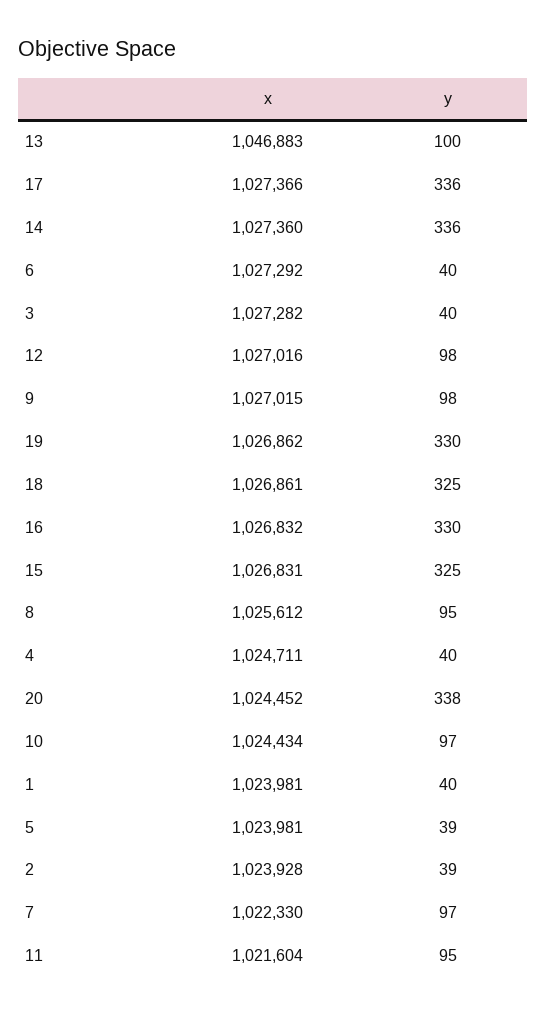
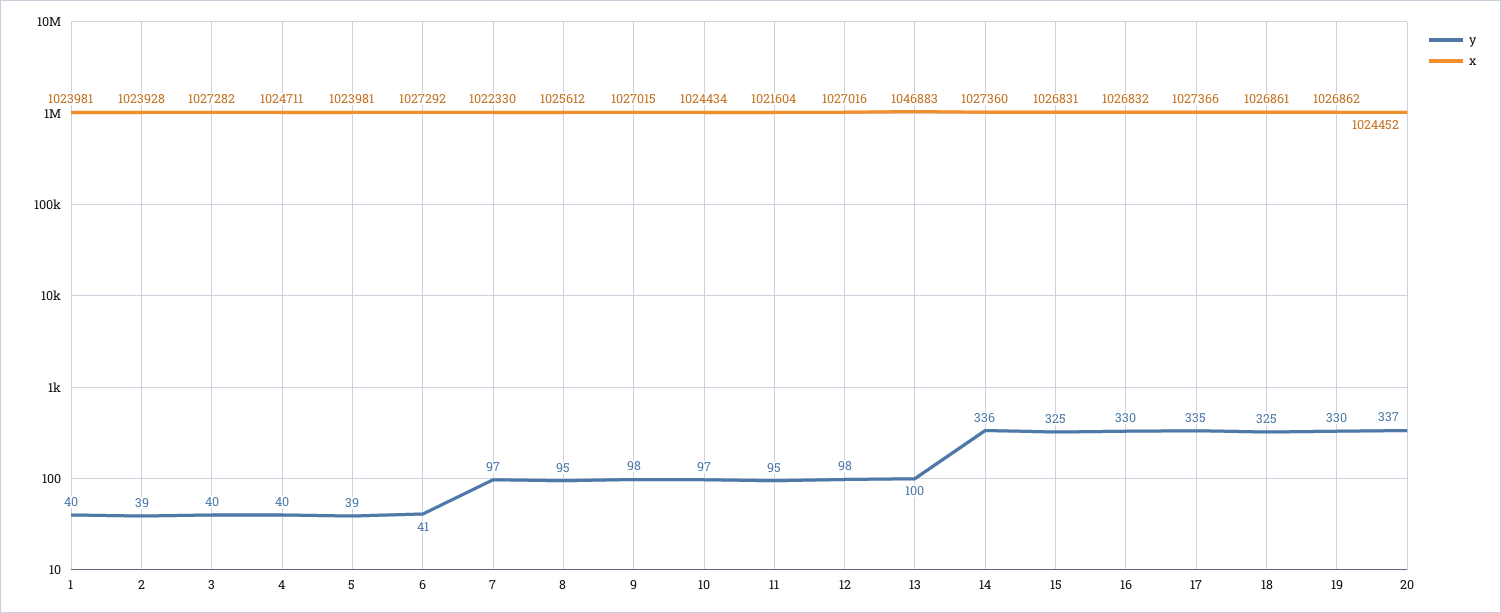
y, 17: 336 -> 335
y, 6: 40 -> 41
y, 20: 338 -> 337

